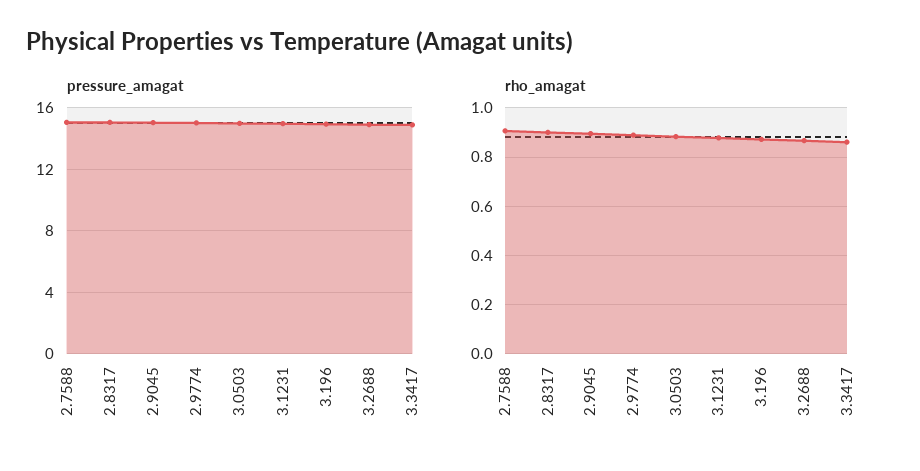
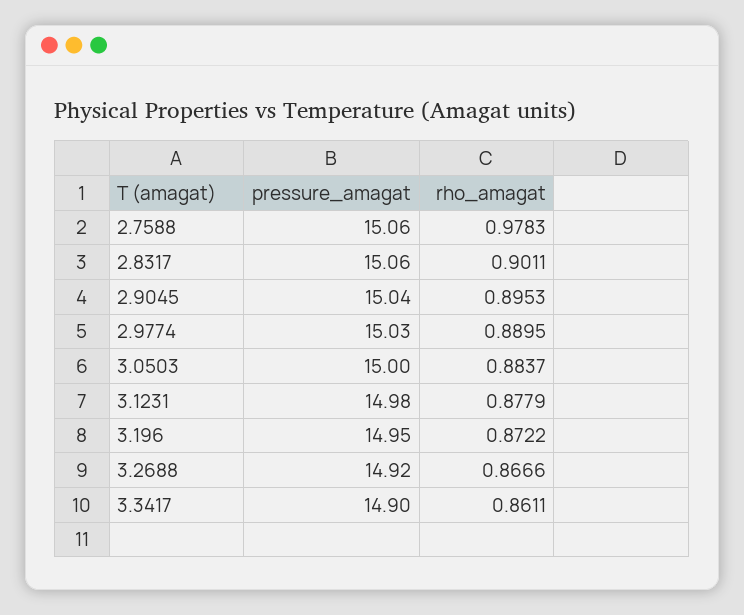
rho_amagat, 2.7588: 0.9 -> 0.9783

